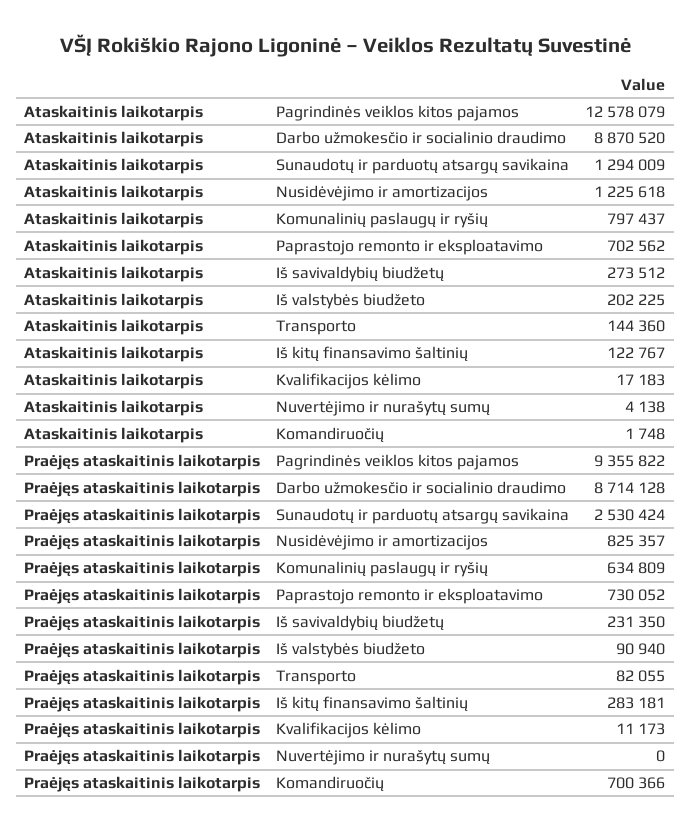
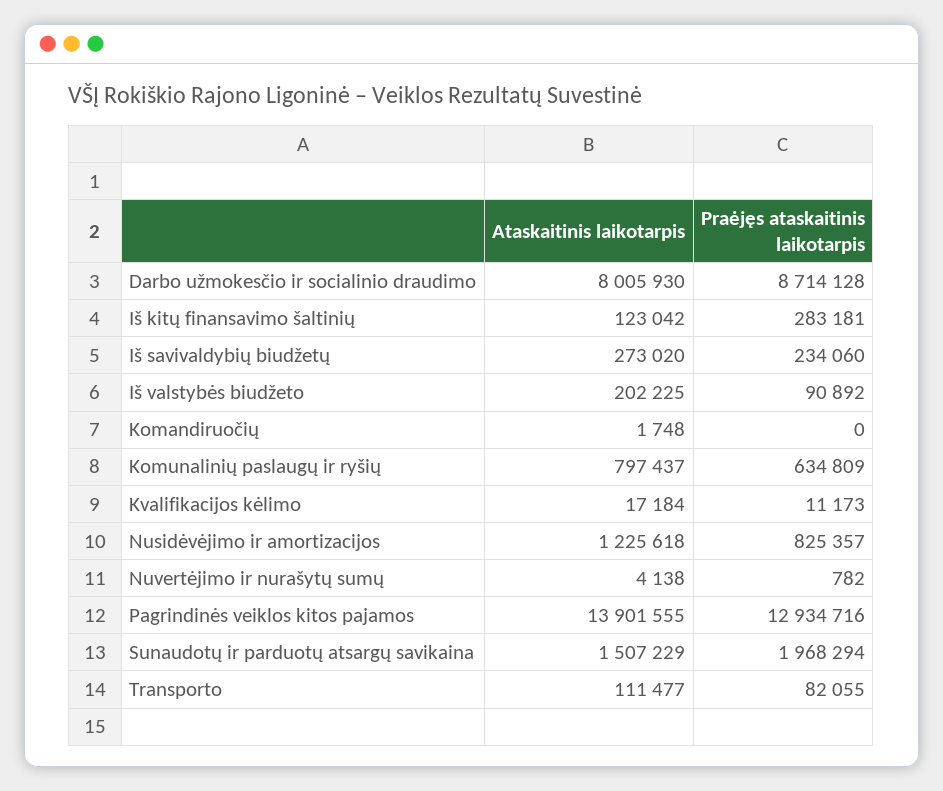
Ataskaitinis laikotarpis, Pagrindinės veiklos kitos pajamos: 12578079 -> 13901555
Ataskaitinis laikotarpis, Darbo užmokesčio ir socialinio draudimo: 8870520 -> 8005930
Ataskaitinis laikotarpis, Sunaudotų ir parduotų atsargų savikaina: 1294009 -> 1507229
Ataskaitinis laikotarpis, Paprastojo remonto ir eksploatavimo: 702562 -> none
Ataskaitinis laikotarpis, Iš savivaldybių biudžetų: 273512 -> 273020
Ataskaitinis laikotarpis, Transporto: 144360 -> 111477
Ataskaitinis laikotarpis, Iš kitų finansavimo šaltinių: 122767 -> 123042
Ataskaitinis laikotarpis, Kvalifikacijos kėlimo: 17183 -> 17184
Praėjęs ataskaitinis laikotarpis, Pagrindinės veiklos kitos pajamos: 9355822 -> 12934716
Praėjęs ataskaitinis laikotarpis, Sunaudotų ir parduotų atsargų savikaina: 2530424 -> 1968294
Praėjęs ataskaitinis laikotarpis, Paprastojo remonto ir eksploatavimo: 730052 -> none
Praėjęs ataskaitinis laikotarpis, Iš savivaldybių biudžetų: 231350 -> 234060
Praėjęs ataskaitinis laikotarpis, Iš valstybės biudžeto: 90940 -> 90892
Praėjęs ataskaitinis laikotarpis, Nuvertėjimo ir nurašytų sumų: 0 -> 782
Praėjęs ataskaitinis laikotarpis, Komandiruočių: 700366 -> 0

